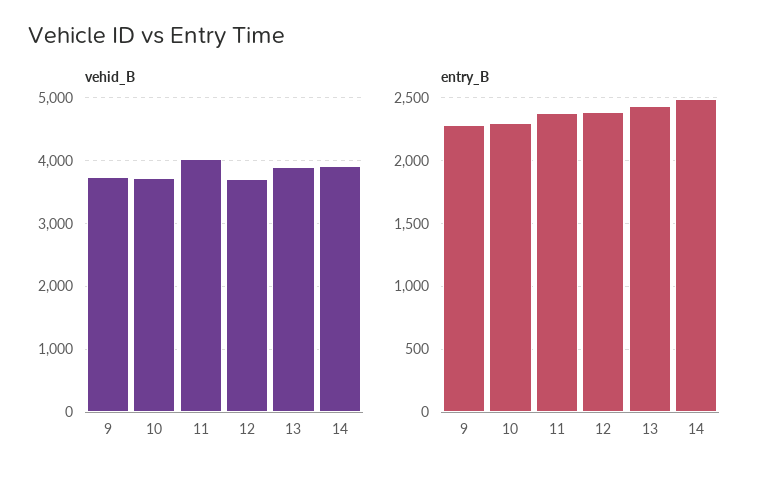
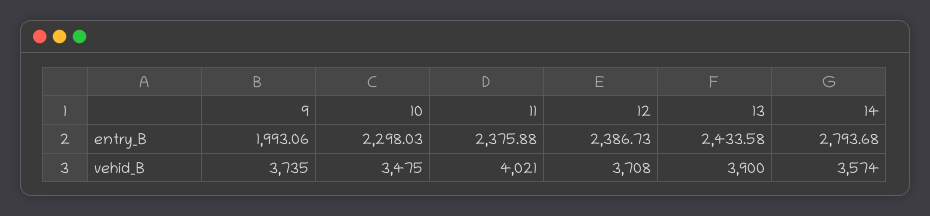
vehid_B, 10: 3700 -> 3475
vehid_B, 14: 3900 -> 3574
entry_B, 9: 2300 -> 1993.06
entry_B, 14: 2500 -> 2793.68

